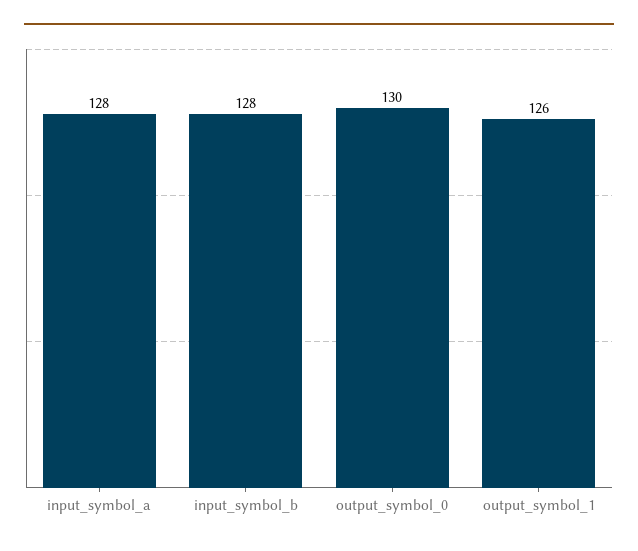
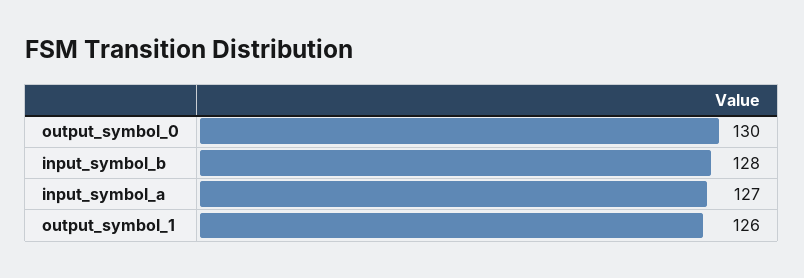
input_symbol_a: 128 -> 127

